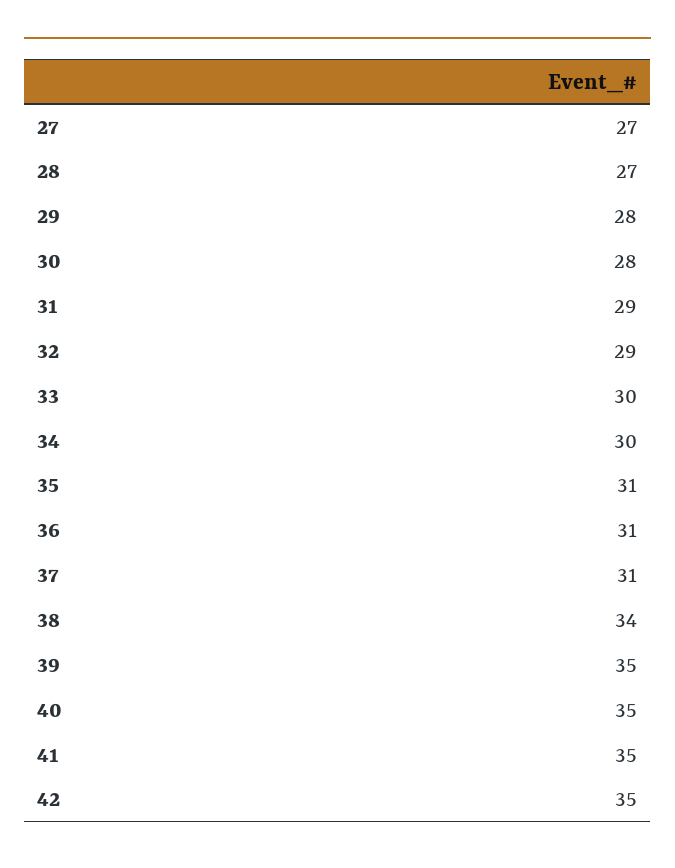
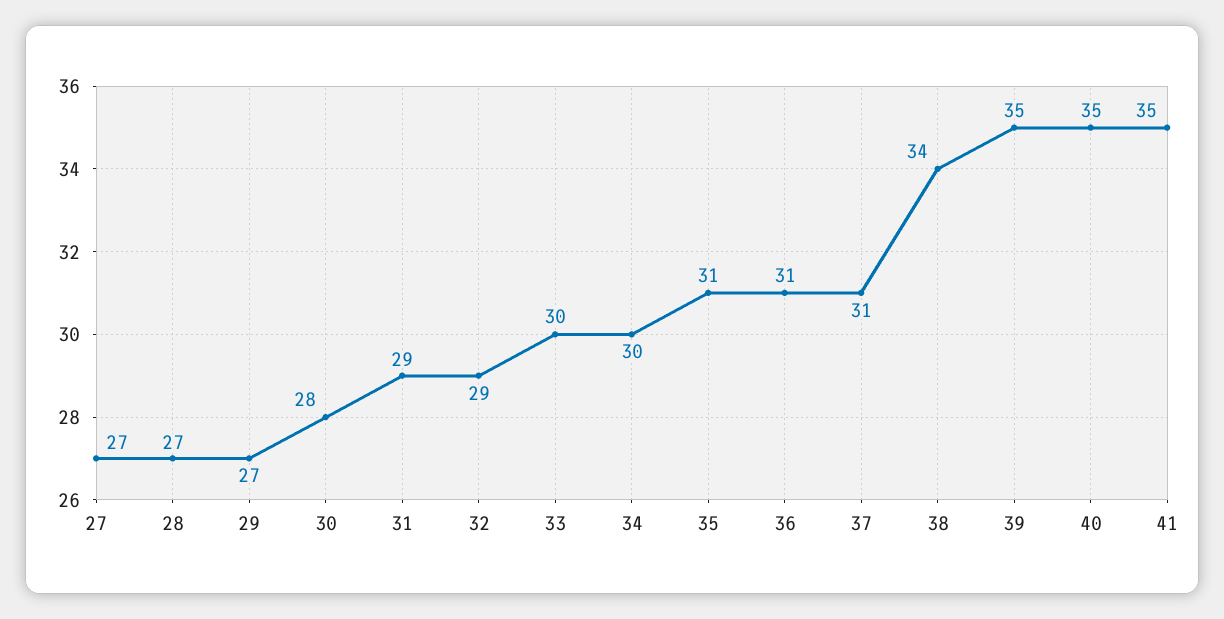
29: 28 -> 27
42: 35 -> none

